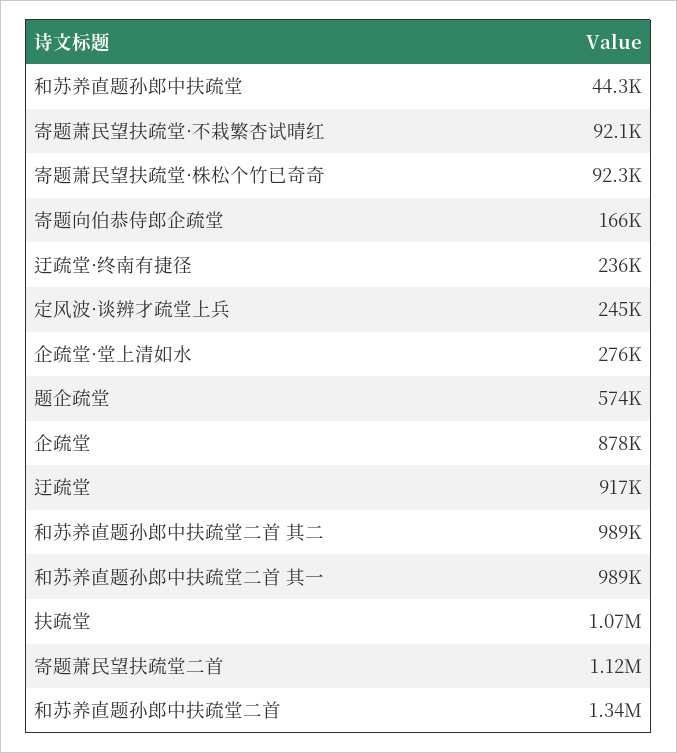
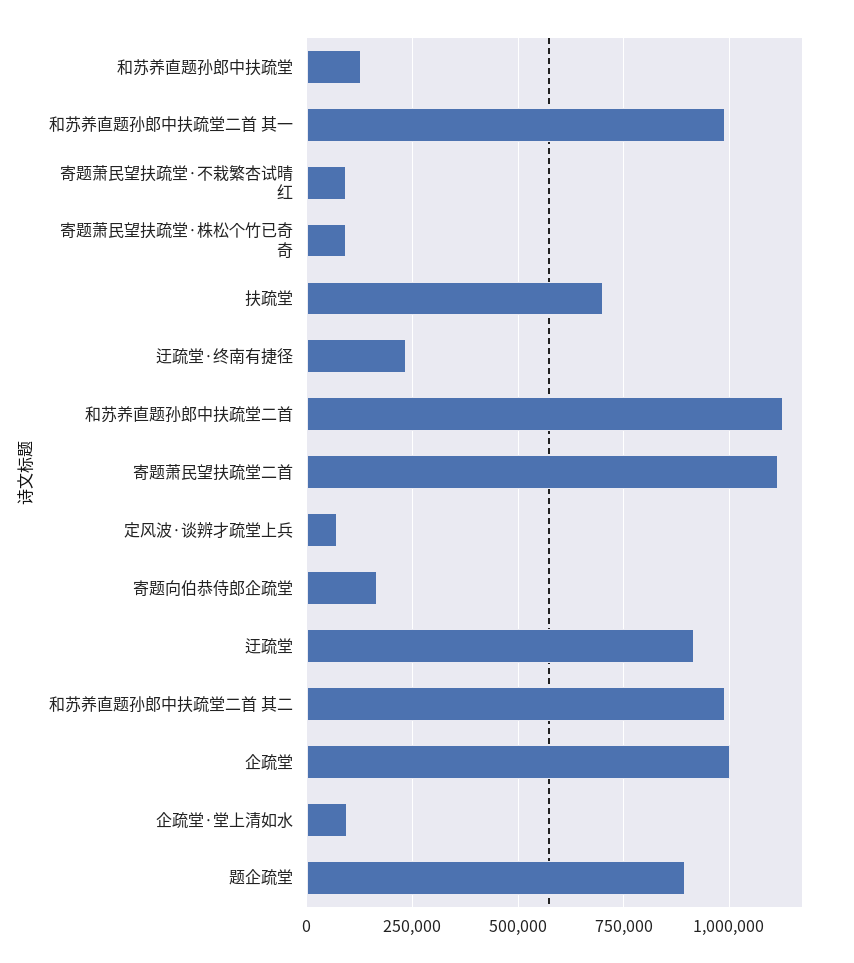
和苏养直题孙郎中扶疏堂: 44300 -> 125000
定风波·谈辨才疏堂上兵: 245000 -> 75000
企疏堂·堂上清如水: 276000 -> 100000
题企疏堂: 574000 -> 900000
企疏堂: 878000 -> 1000000
扶疏堂: 1070000 -> 700000
和苏养直题孙郎中扶疏堂二首: 1340000 -> 1125000

